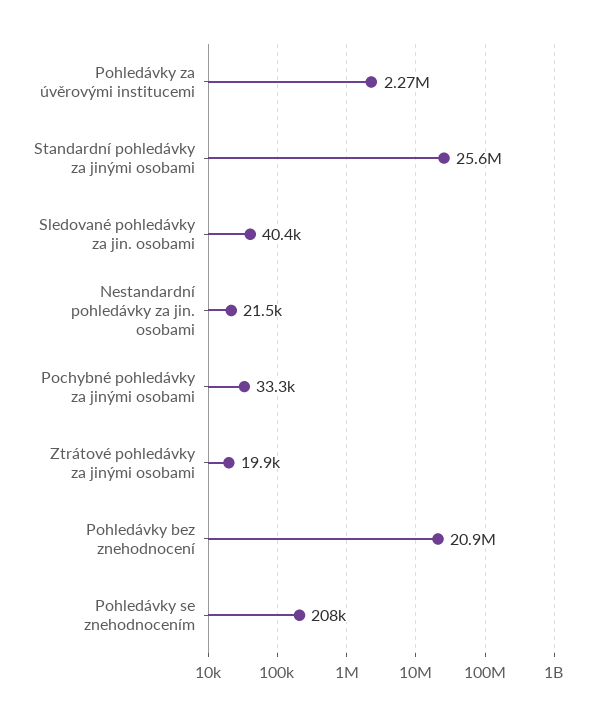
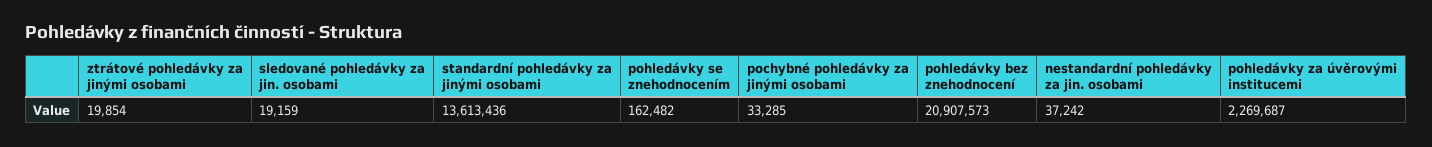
Standardní pohledávky za jinými osobami: 25600000 -> 13613436
Sledované pohledávky za jin. osobami: 40400 -> 19159
Nestandardní pohledávky za jin. osobami: 21500 -> 37242
Pohledávky se znehodnocením: 208000 -> 162482

